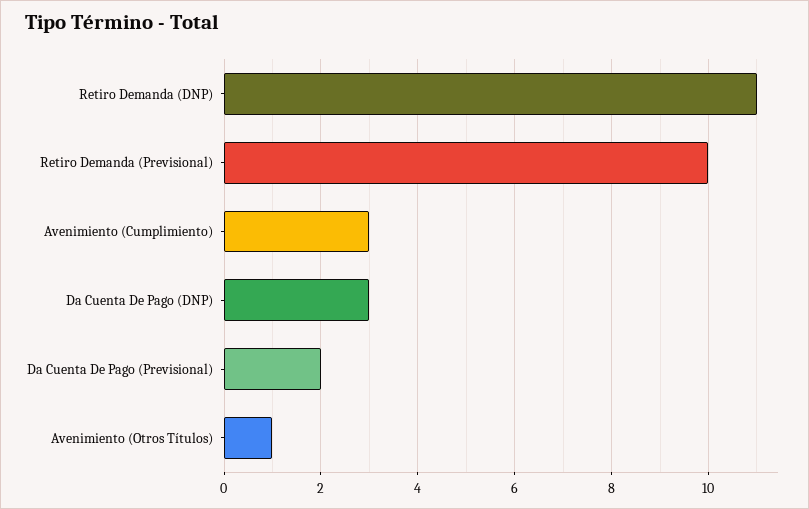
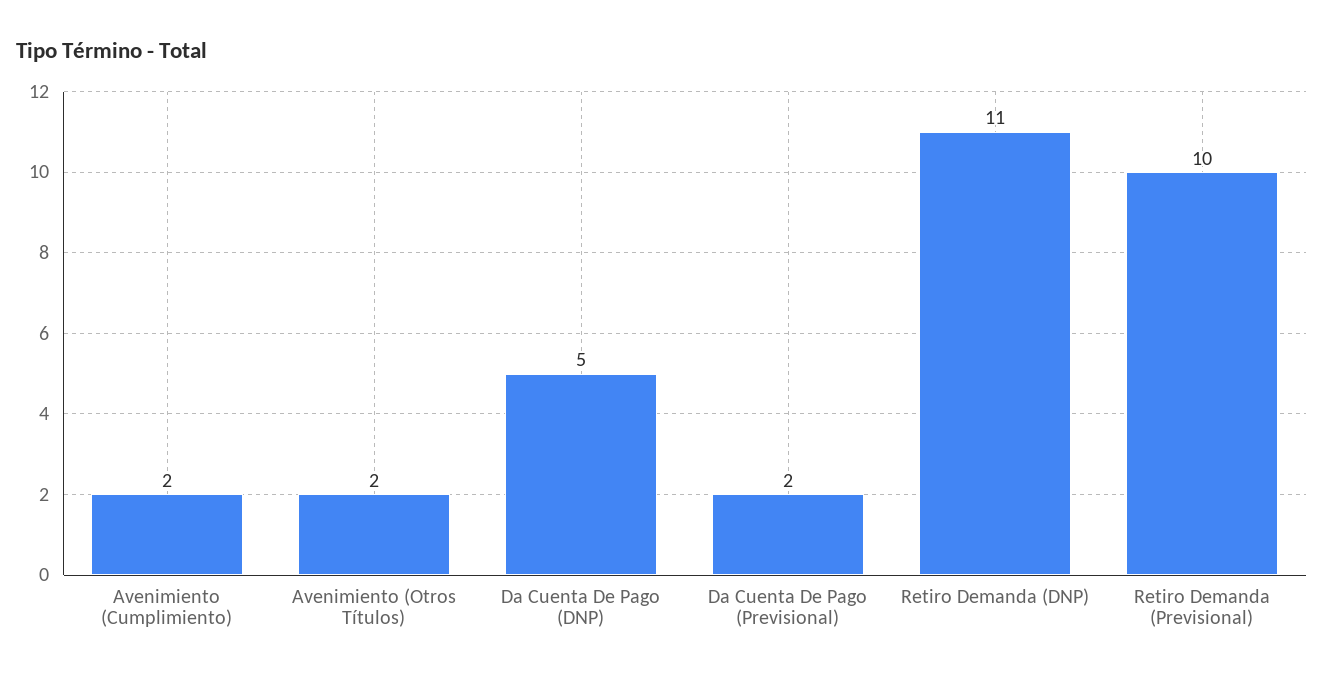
Avenimiento (Cumplimiento): 3 -> 2
Da Cuenta De Pago (DNP): 3 -> 5
Avenimiento (Otros Títulos): 1 -> 2

